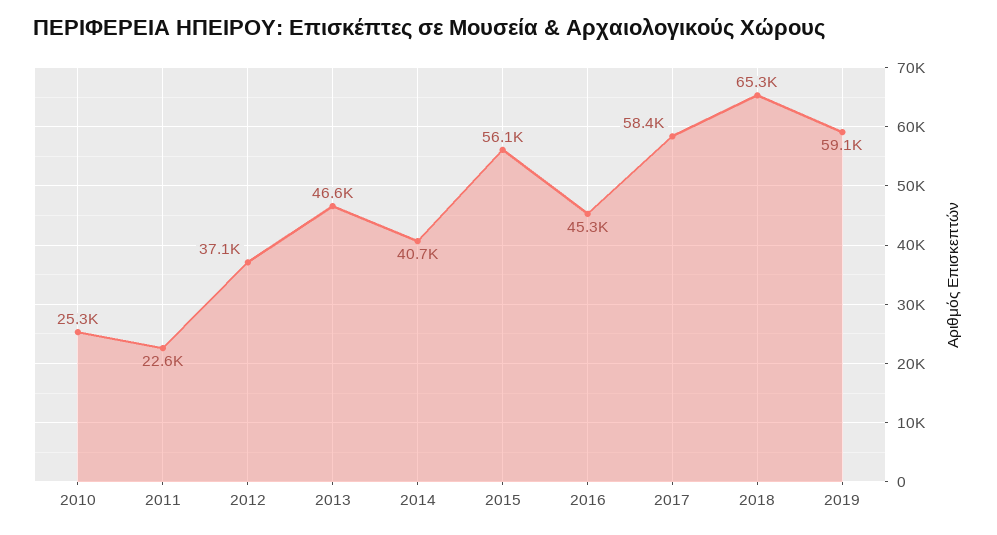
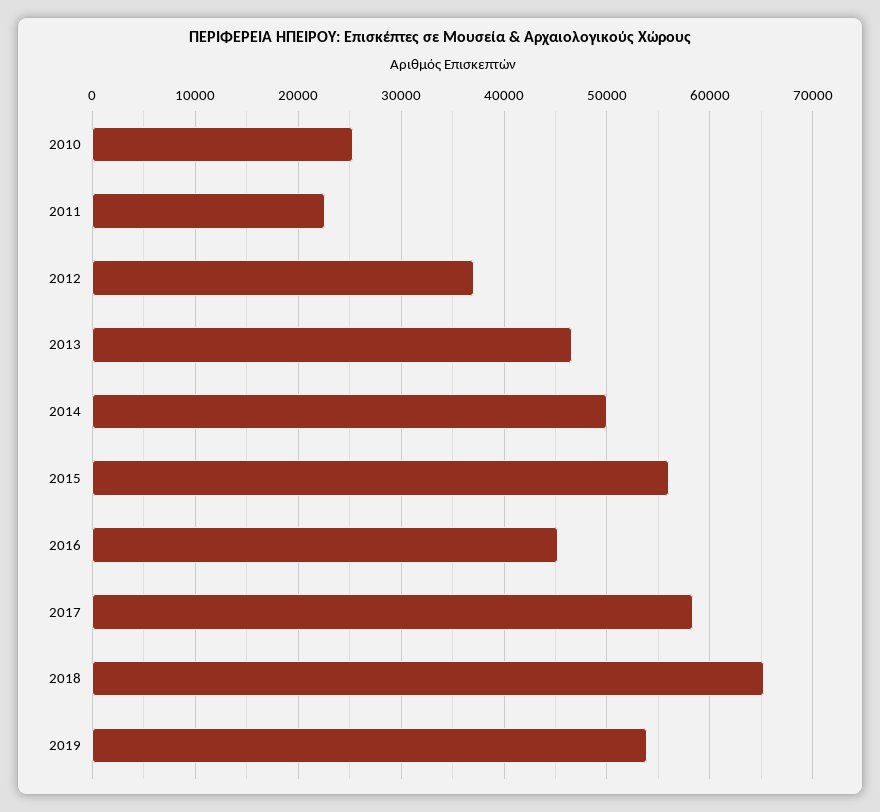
2014: 40700 -> 50000
2019: 59100 -> 54000

